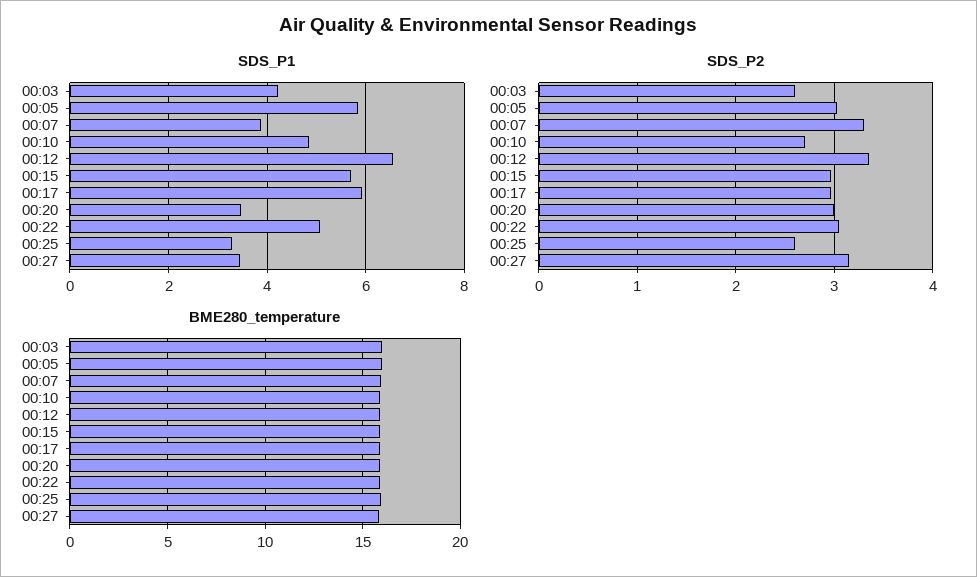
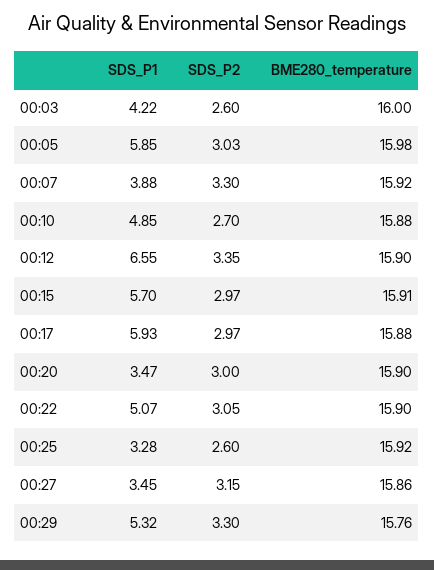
SDS_P1, 00:29: none -> 5.32
SDS_P2, 00:29: none -> 3.3
BME280_temperature, 00:29: none -> 15.76

